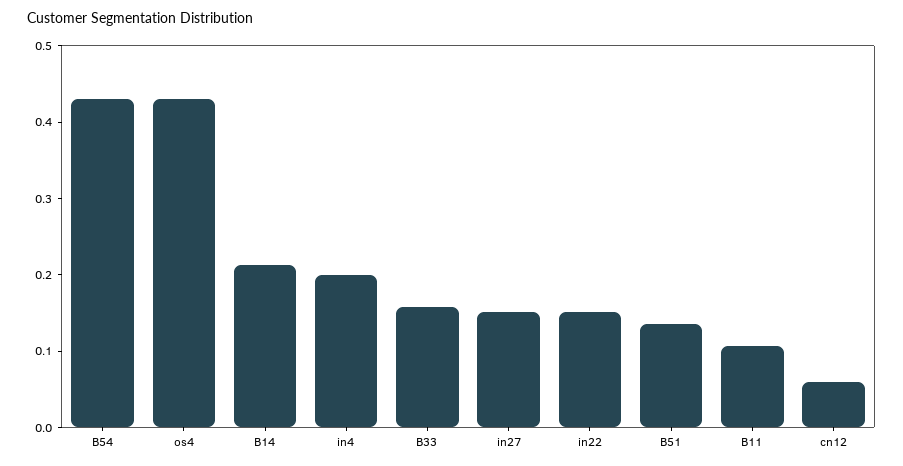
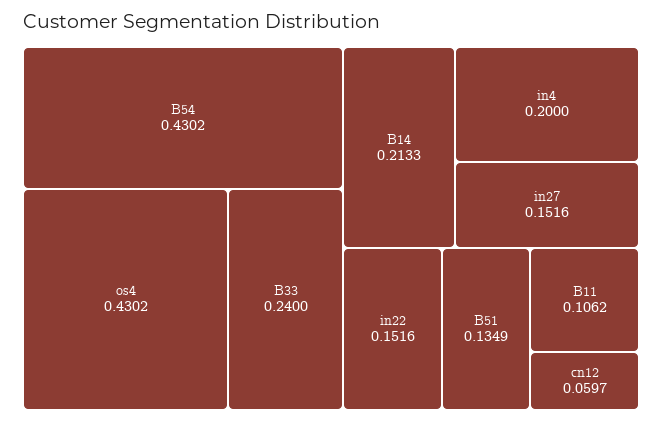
B33: 0.16 -> 0.24

